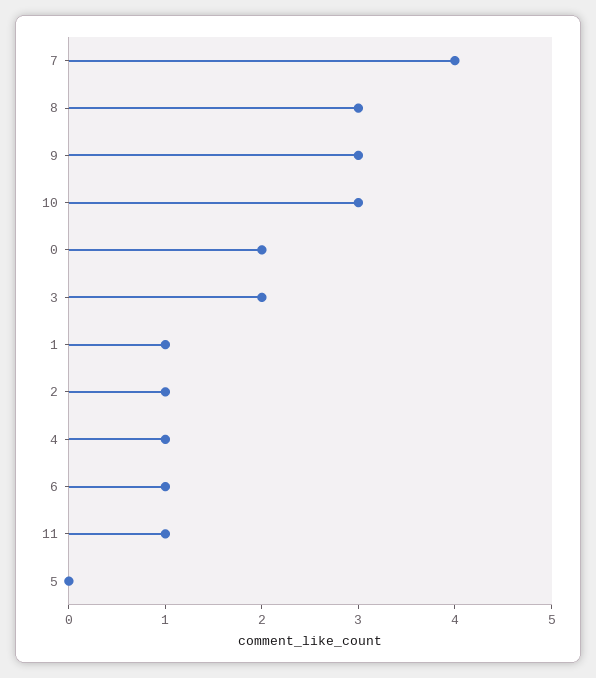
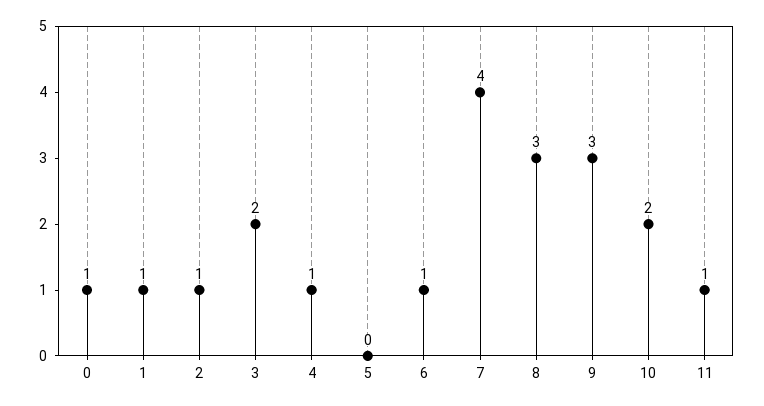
10: 3 -> 2
0: 2 -> 1

